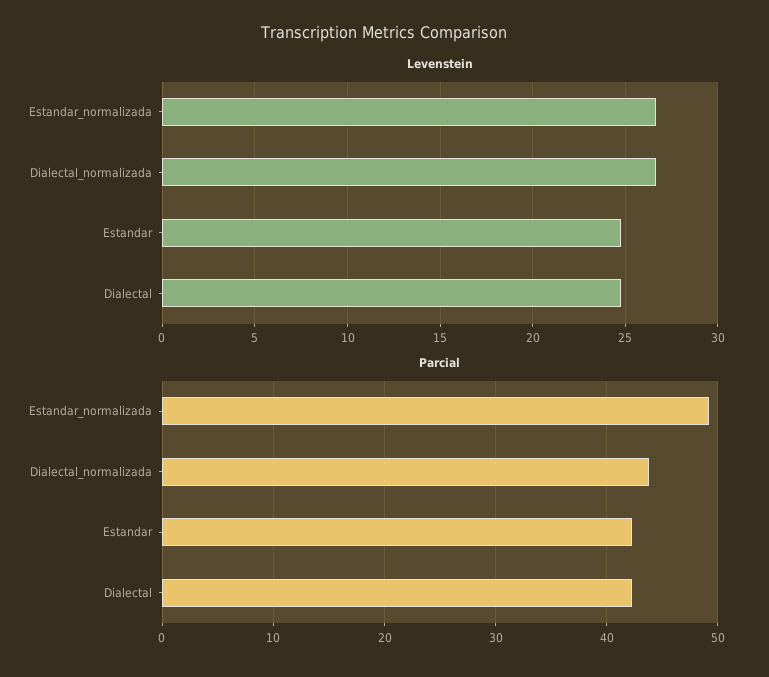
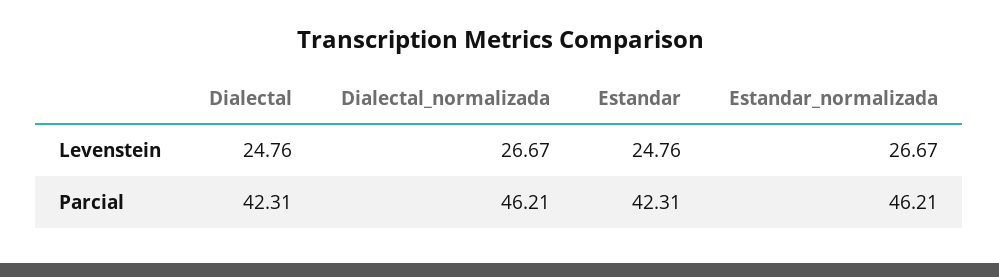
Parcial, Estandar_normalizada: 49 -> 46.21
Parcial, Dialectal_normalizada: 44 -> 46.21

